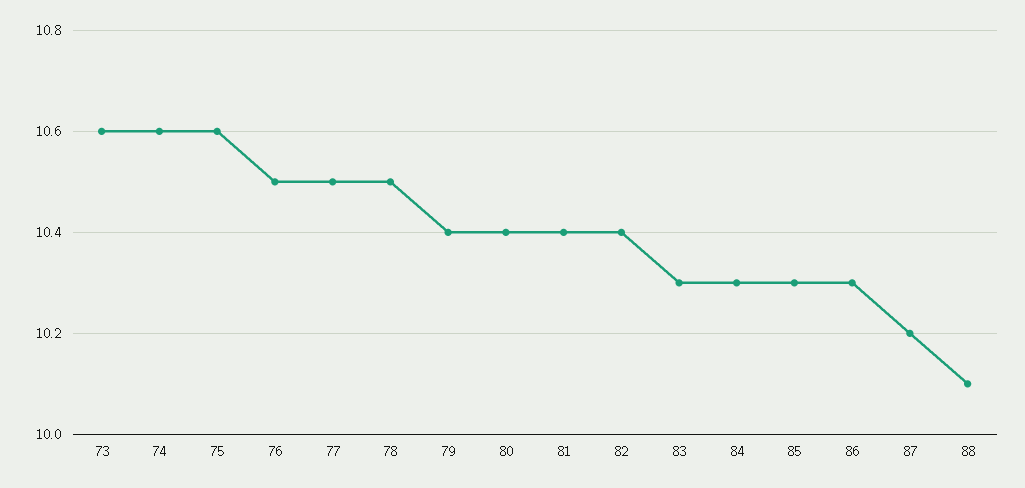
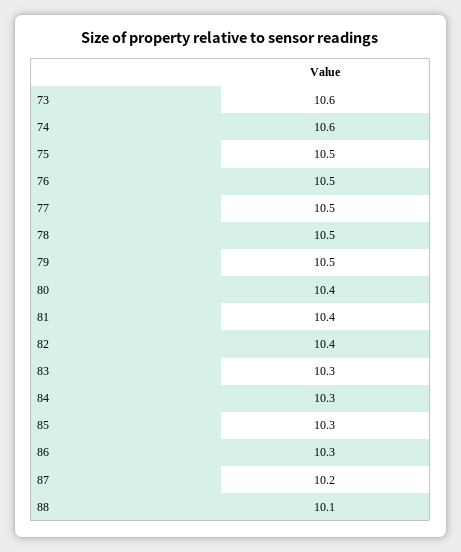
75: 10.6 -> 10.5
79: 10.4 -> 10.5

